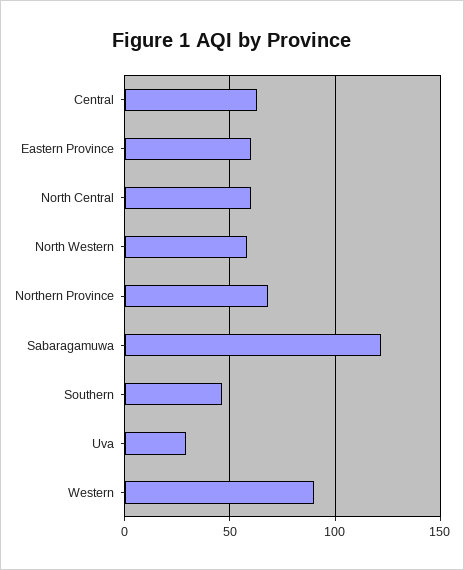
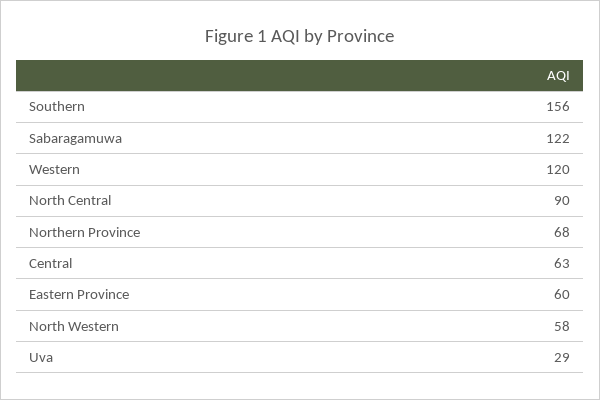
North Central: 60 -> 90
Southern: 45 -> 156
Western: 90 -> 120

